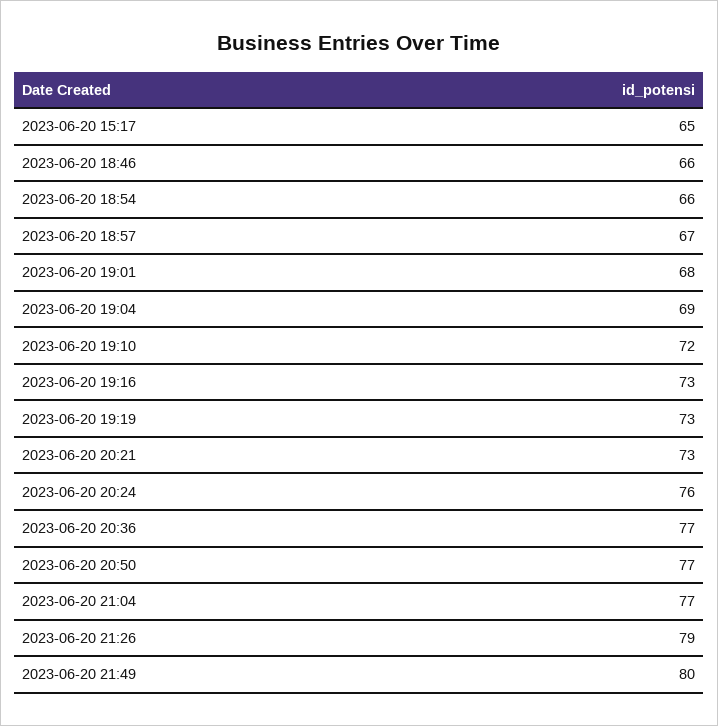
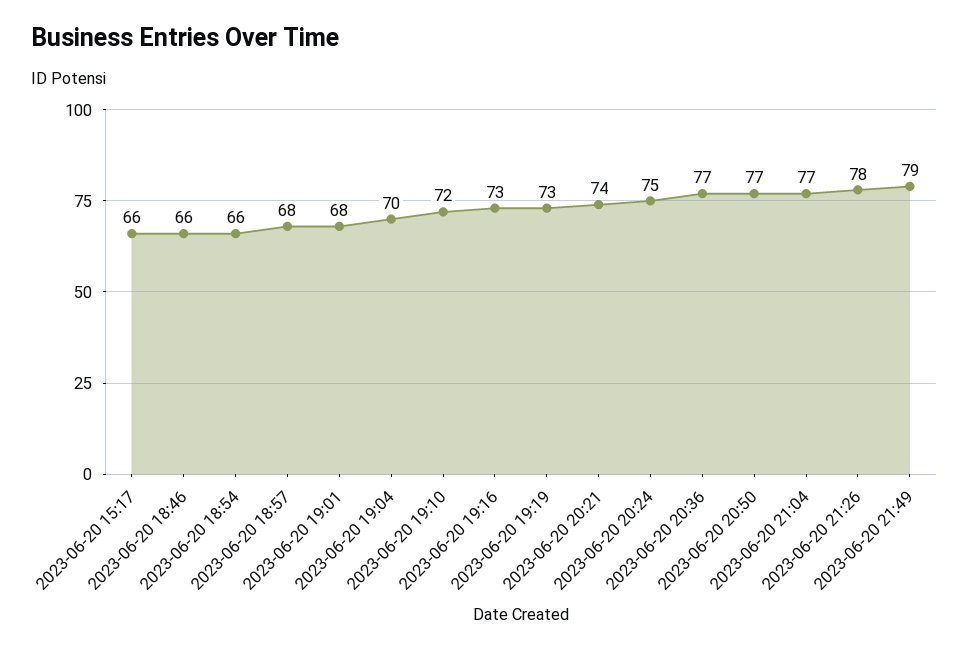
2023-06-20 15:17: 65 -> 66
2023-06-20 18:57: 67 -> 68
2023-06-20 19:04: 69 -> 70
2023-06-20 20:21: 73 -> 74
2023-06-20 20:24: 76 -> 75
2023-06-20 21:26: 79 -> 78
2023-06-20 21:49: 80 -> 79

